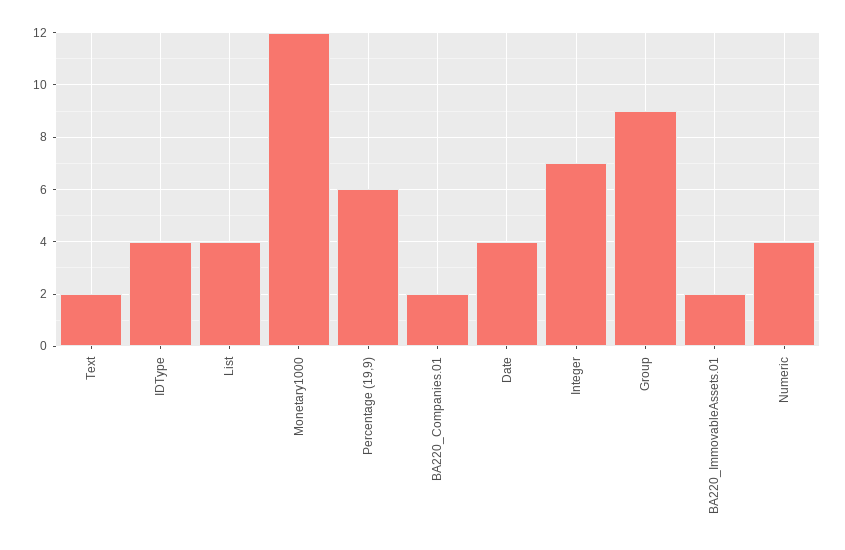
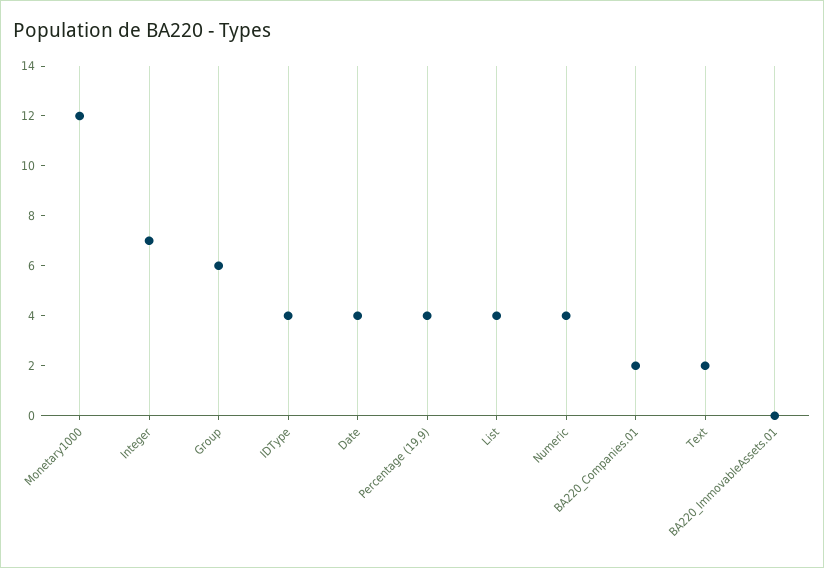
Percentage (19,9): 6 -> 4
Group: 9 -> 6
BA220_ImmovableAssets.01: 2 -> 0

